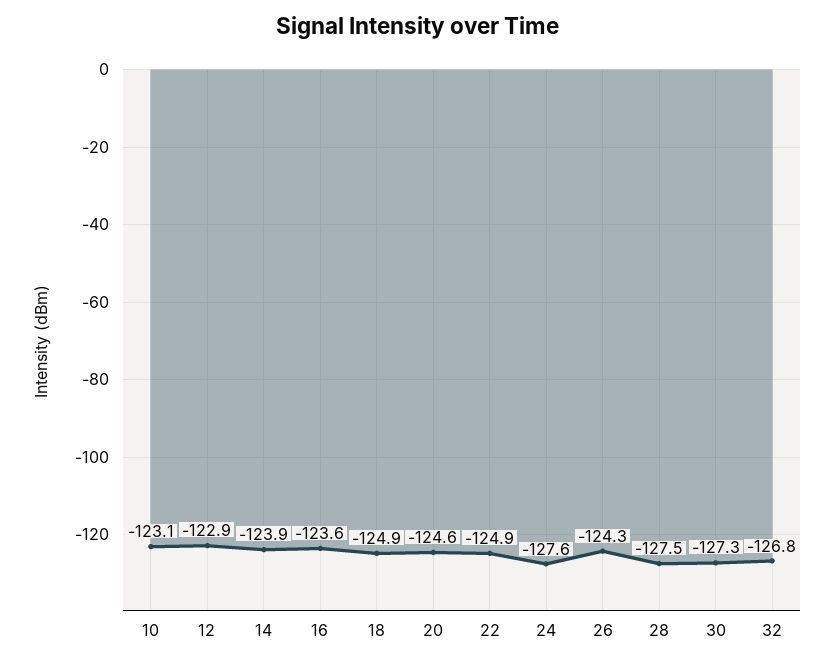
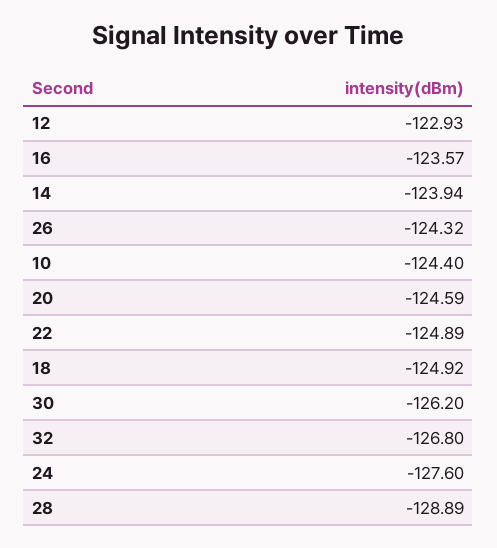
10: -123.1 -> -124.4
28: -127.5 -> -128.89
30: -127.3 -> -126.2

